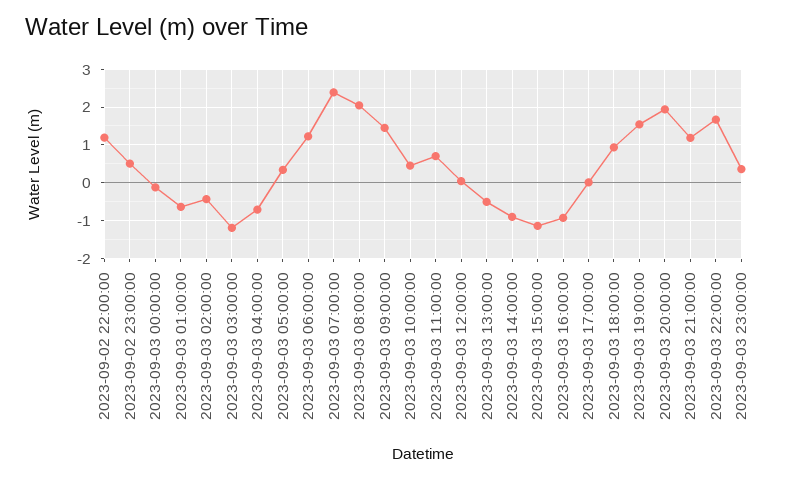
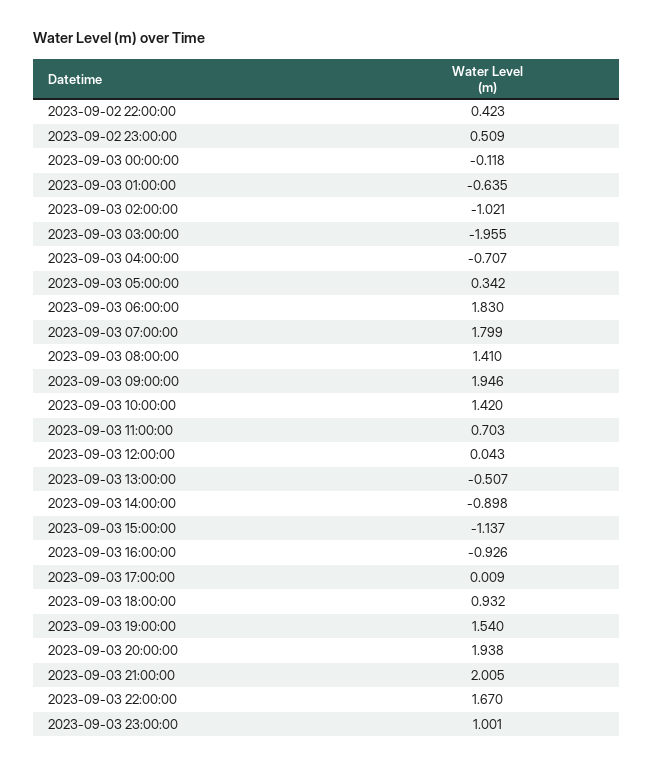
2023-09-02 22:00:00: 1.2 -> 0.423
2023-09-03 02:00:00: -0.4 -> -1.021
2023-09-03 03:00:00: -1.2 -> -1.955
2023-09-03 06:00:00: 1.2 -> 1.83
2023-09-03 07:00:00: 2.4 -> 1.799
2023-09-03 08:00:00: 2 -> 1.41
2023-09-03 09:00:00: 1.4 -> 1.946
2023-09-03 10:00:00: 0.4 -> 1.42
2023-09-03 21:00:00: 1.2 -> 2.005
2023-09-03 23:00:00: 0.4 -> 1.001

